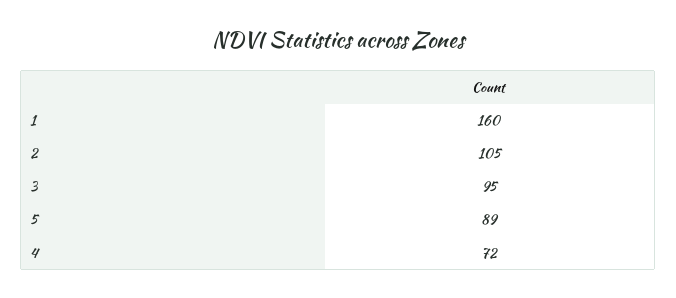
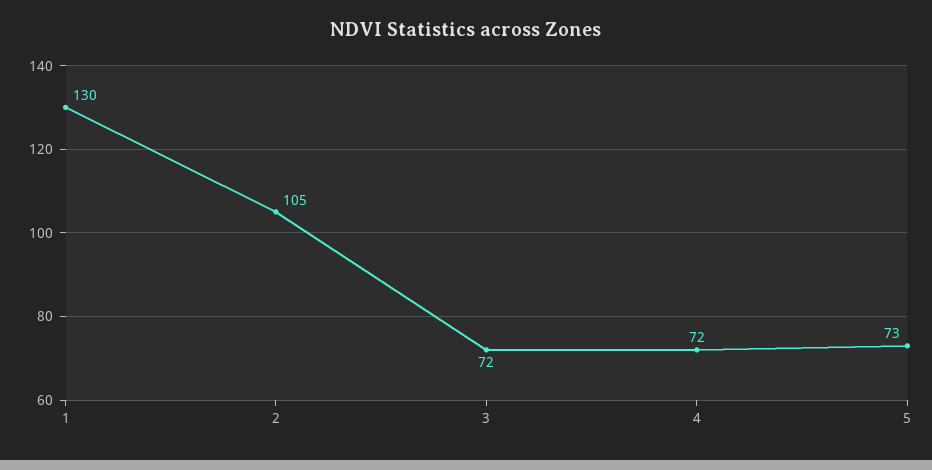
1: 160 -> 130
3: 95 -> 72
5: 89 -> 73

